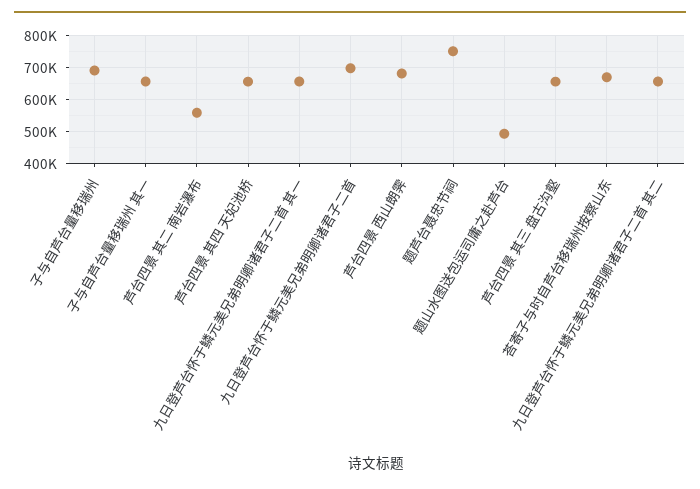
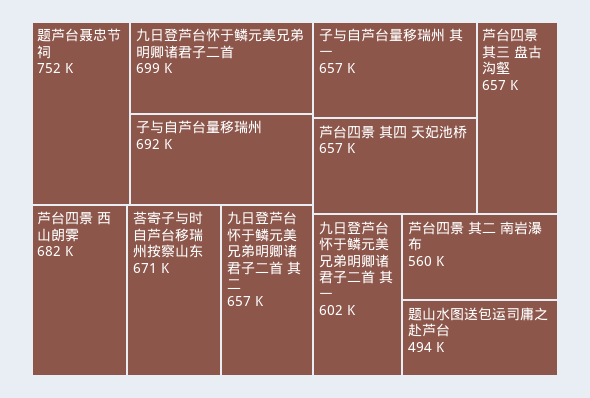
九日登芦台怀于鳞元美兄弟明卿诸君子二首 其一: 660000 -> 602000

